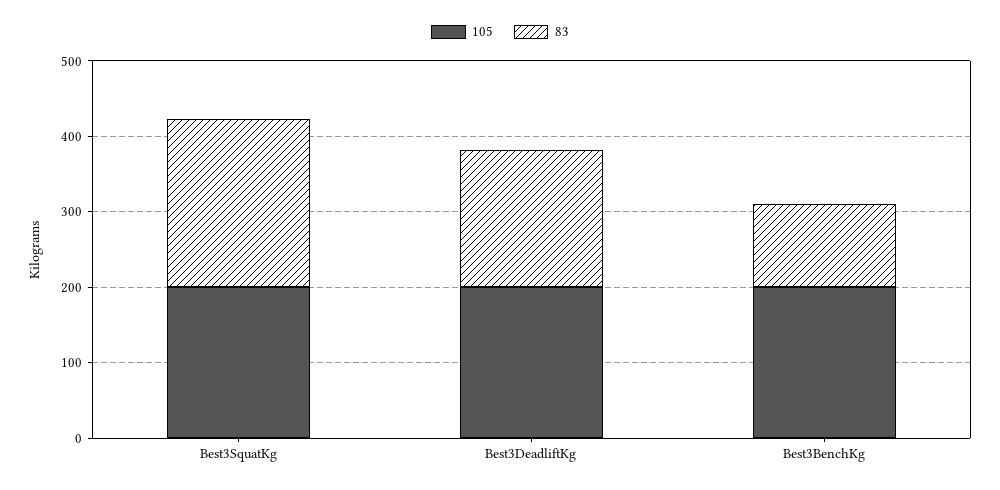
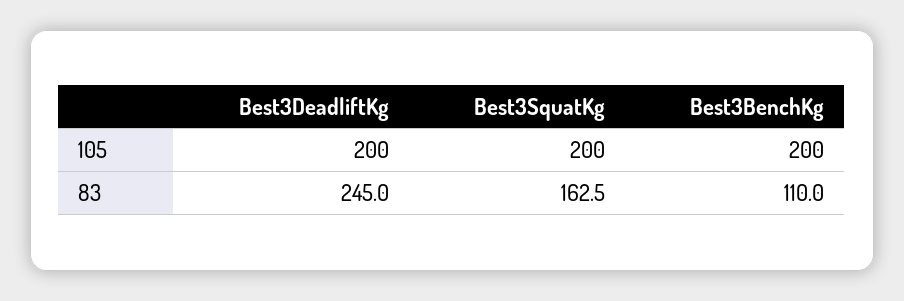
83, Best3SquatKg: 220 -> 162.5
83, Best3DeadliftKg: 180 -> 245

